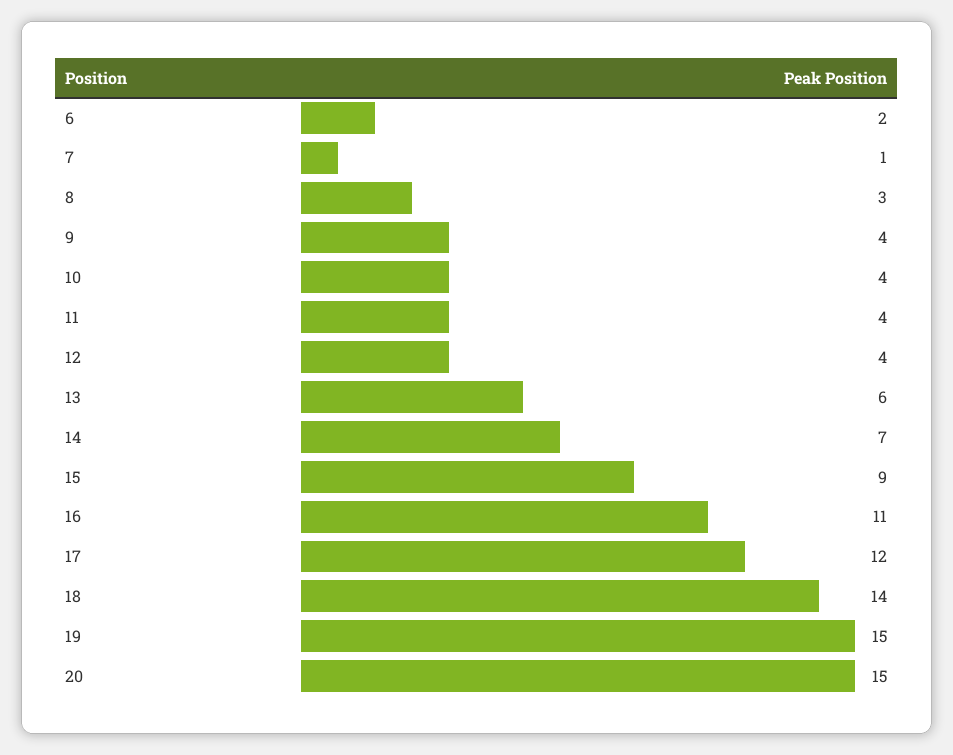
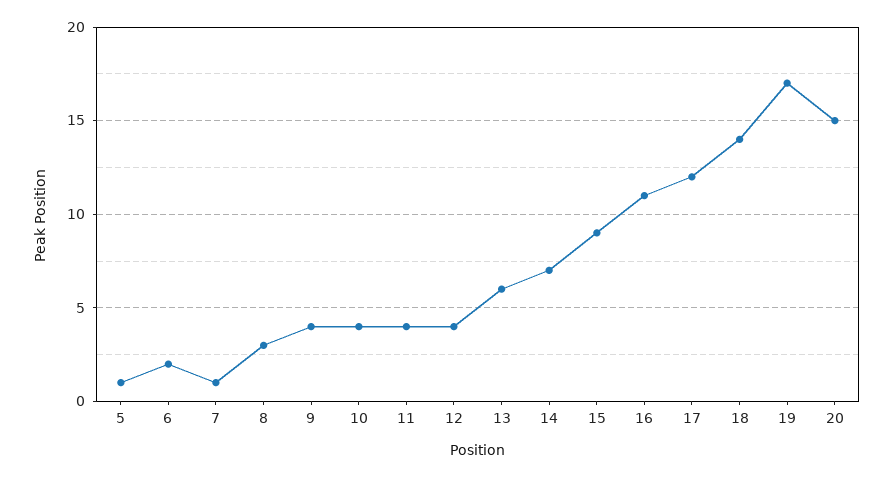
19: 15 -> 17
5: none -> 1

